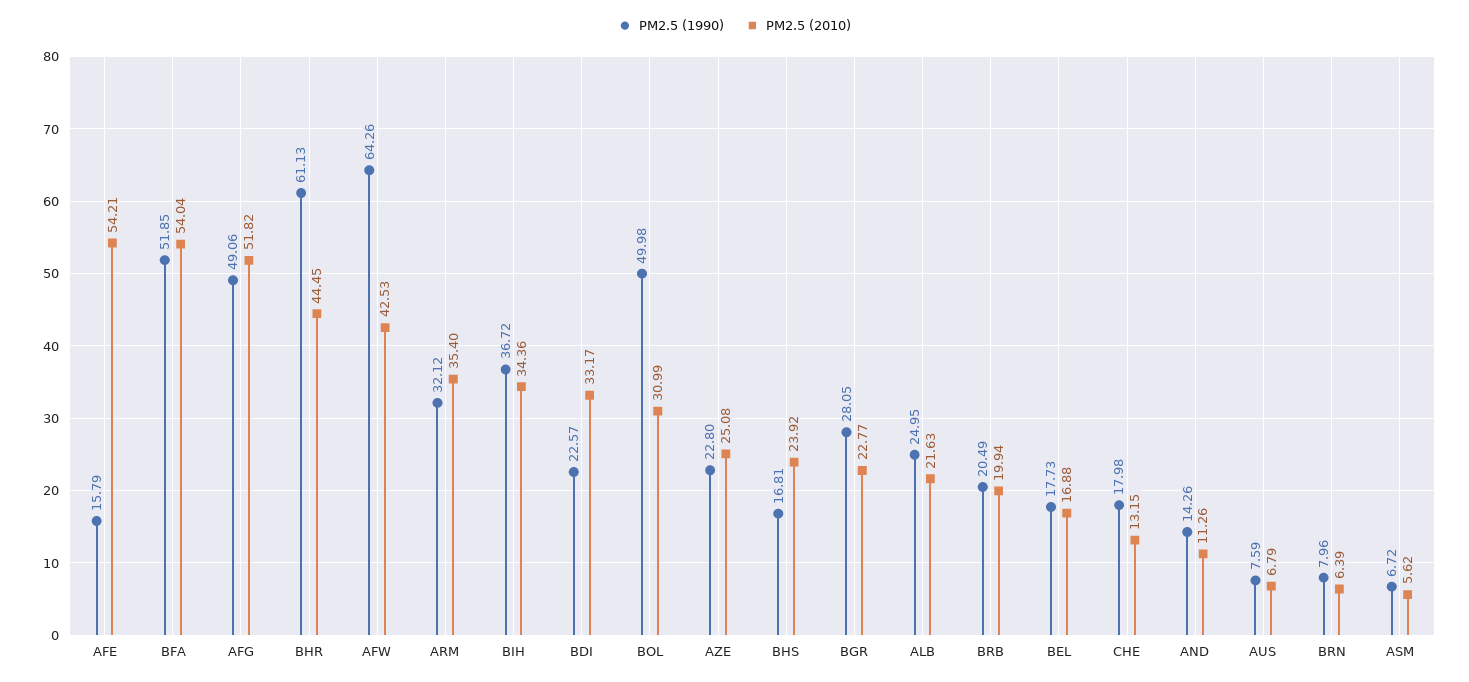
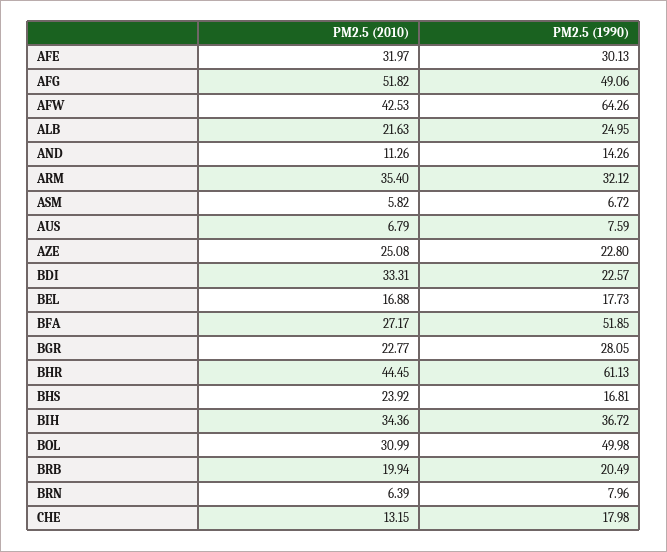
PM2.5 (1990), AFE: 15.79 -> 30.13
PM2.5 (2010), AFE: 54.21 -> 31.97
PM2.5 (2010), BFA: 54.04 -> 27.17
PM2.5 (2010), BDI: 33.17 -> 33.31
PM2.5 (2010), ASM: 5.62 -> 5.82

